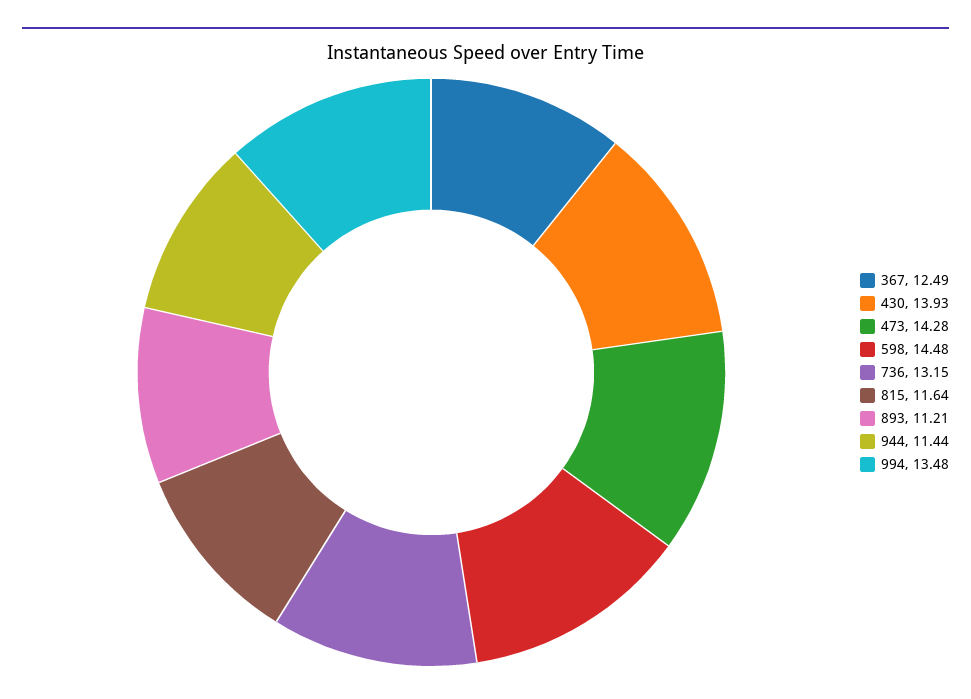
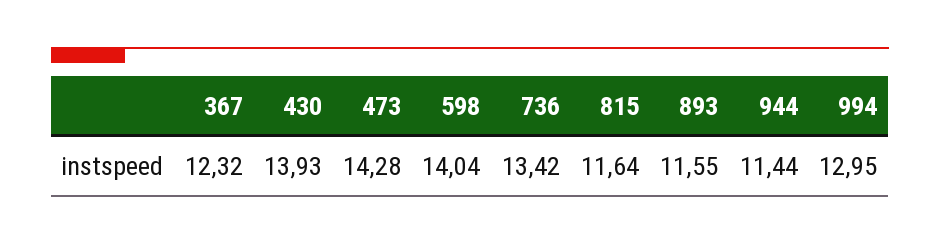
367: 12.49 -> 12.32
598: 14.48 -> 14.04
736: 13.15 -> 13.42
893: 11.21 -> 11.55
994: 13.48 -> 12.95

